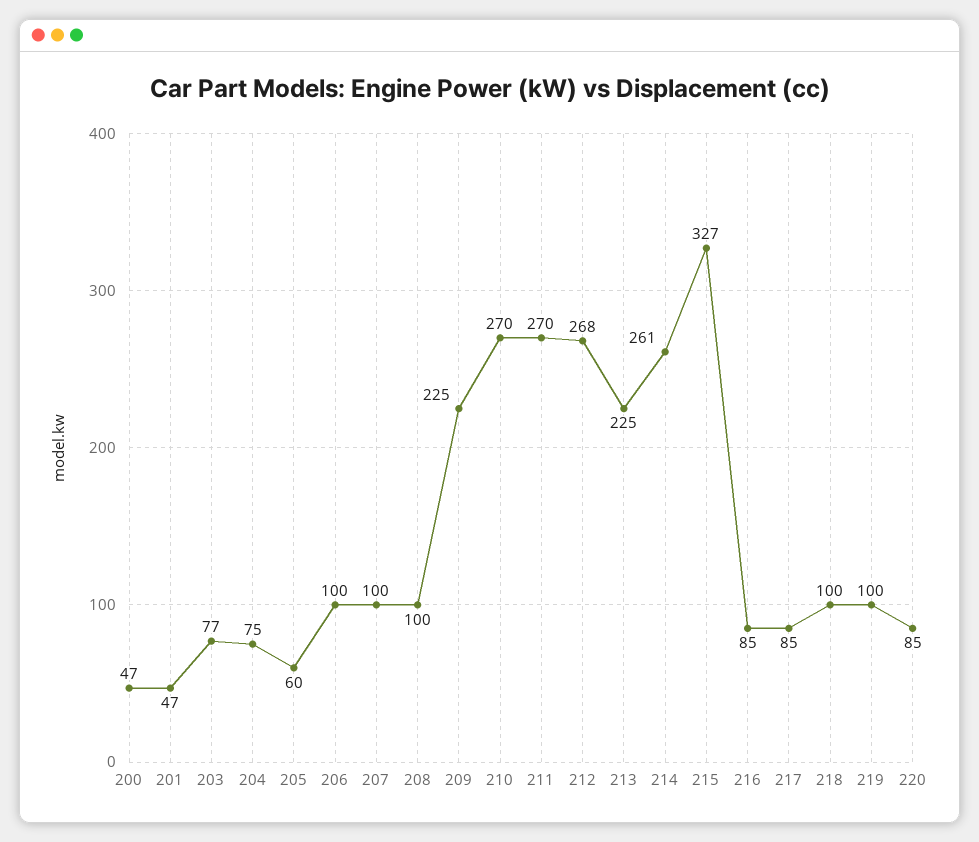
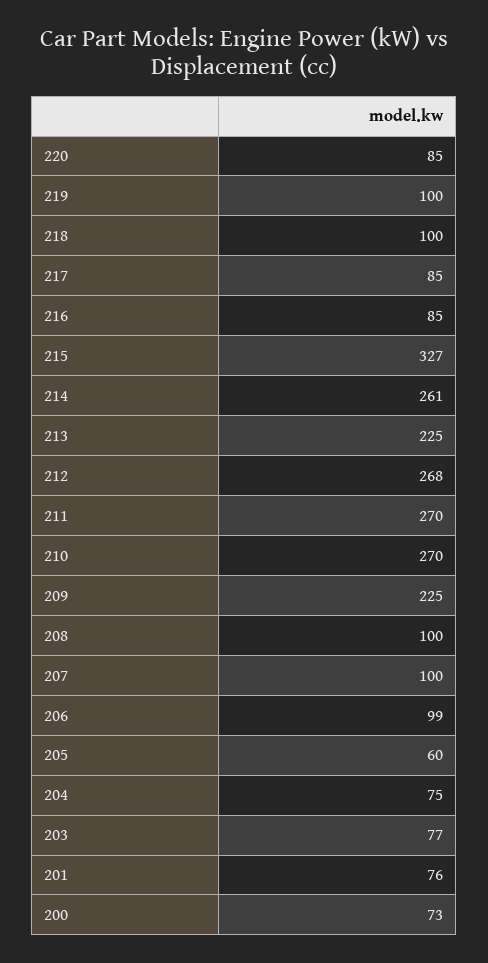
200: 47 -> 73
201: 47 -> 76
206: 100 -> 99

